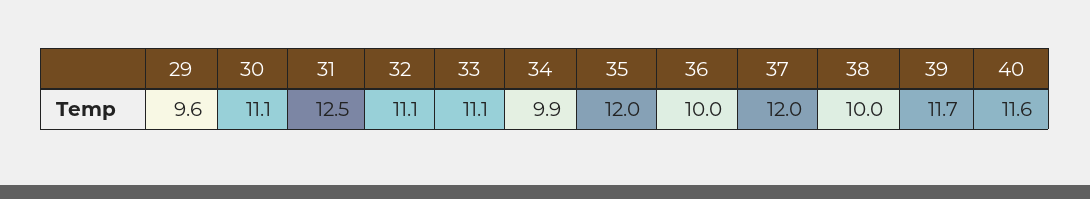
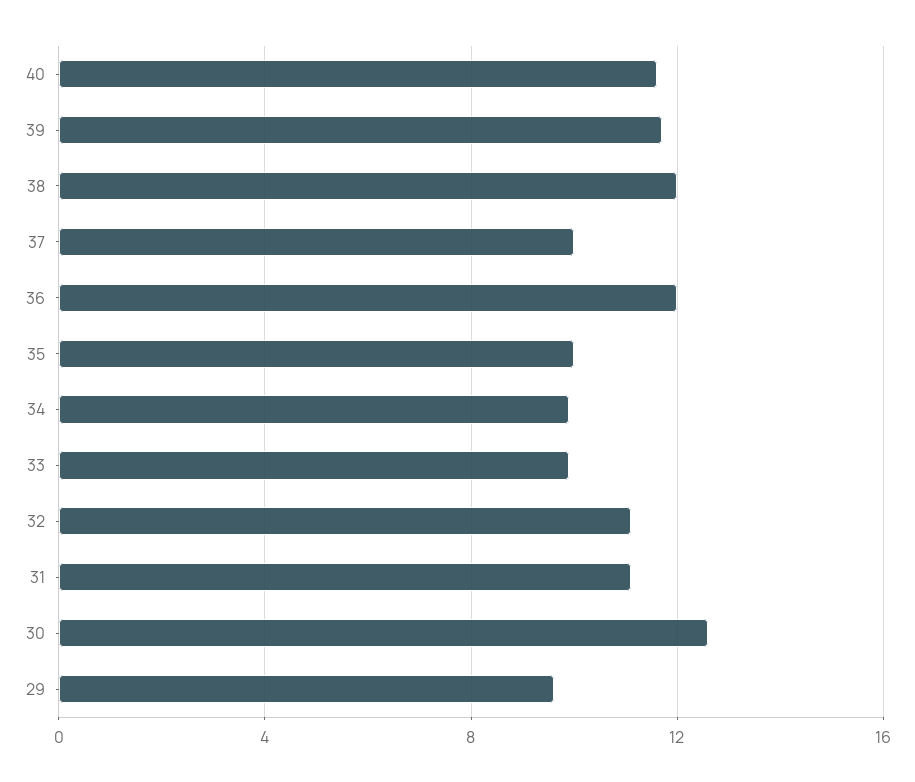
30: 11.1 -> 12.5
31: 12.5 -> 11
33: 11.1 -> 10
35: 12 -> 10
36: 10 -> 12
37: 12 -> 10
38: 10 -> 12

